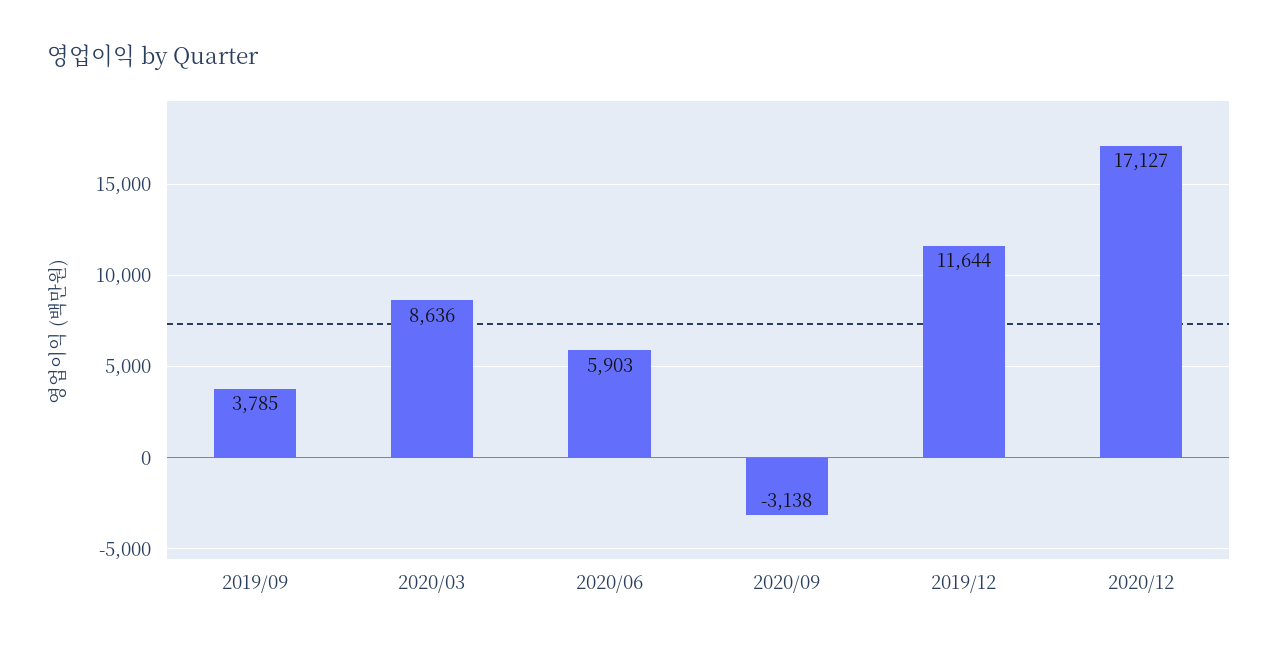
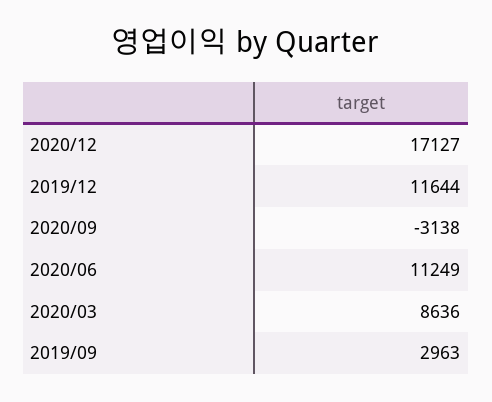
2019/09: 3785 -> 2963
2020/06: 5903 -> 11249

